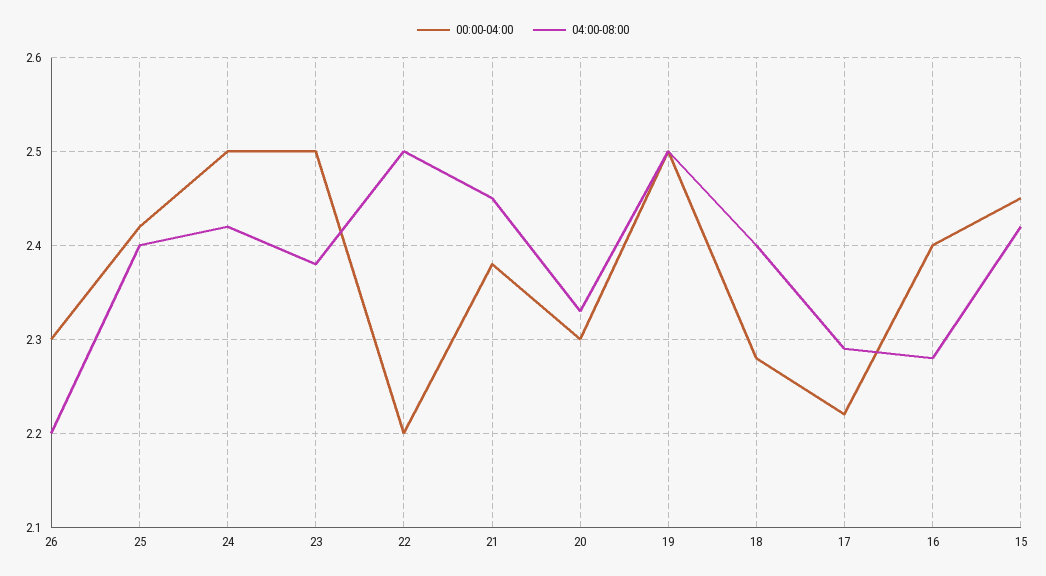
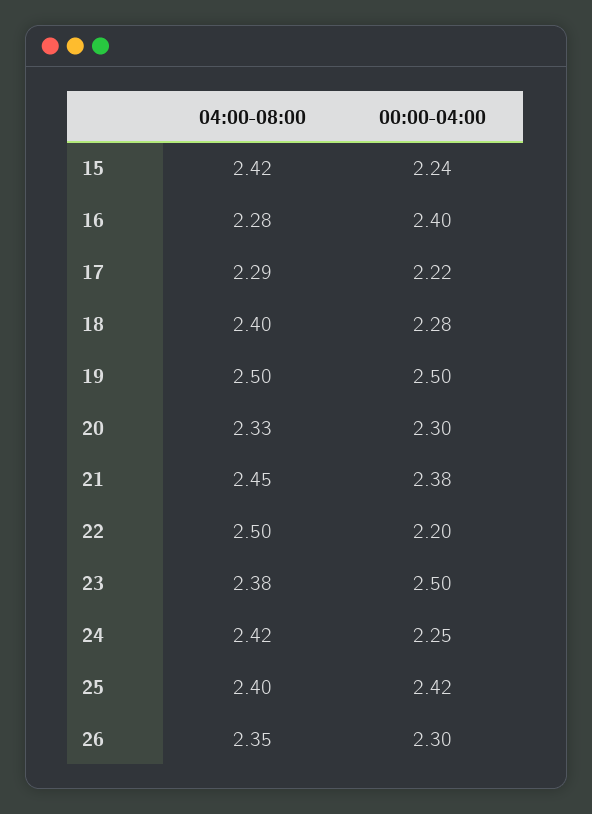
04:00-08:00, 26: 2.2 -> 2.35
00:00-04:00, 24: 2.5 -> 2.25
00:00-04:00, 15: 2.45 -> 2.24

